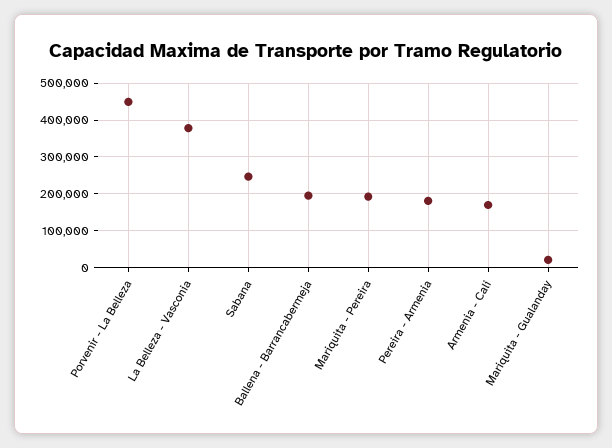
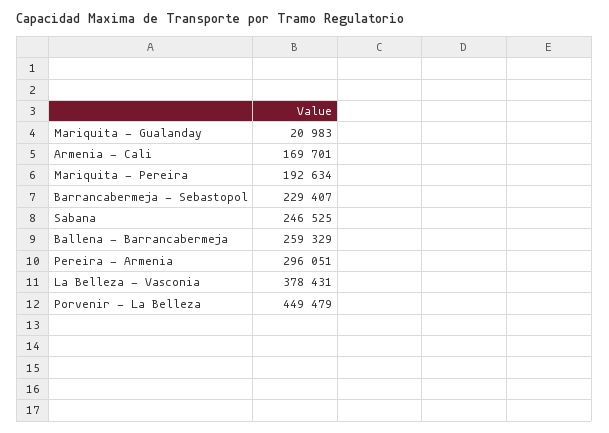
Ballena - Barrancabermeja: 200000 -> 259329
Pereira - Armenia: 180000 -> 296051
Barrancabermeja - Sebastopol: none -> 229407

